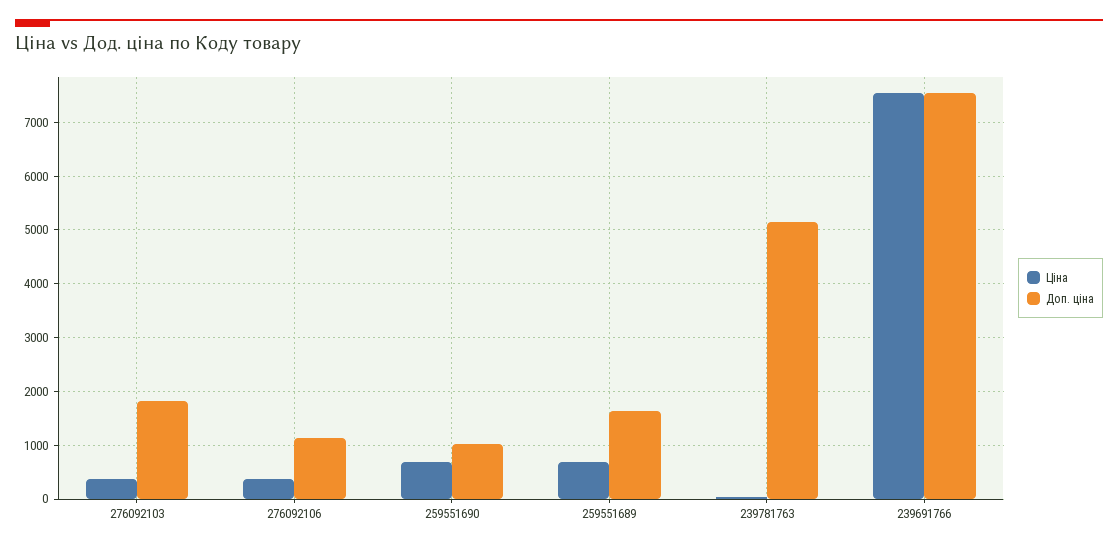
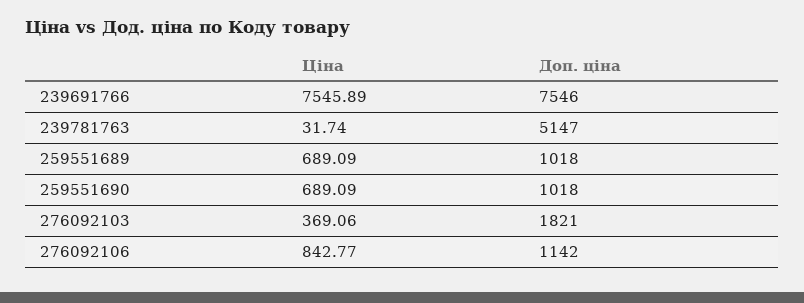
Ціна, 276092106: 400 -> 842.77
Доп. ціна, 259551689: 1600 -> 1018

